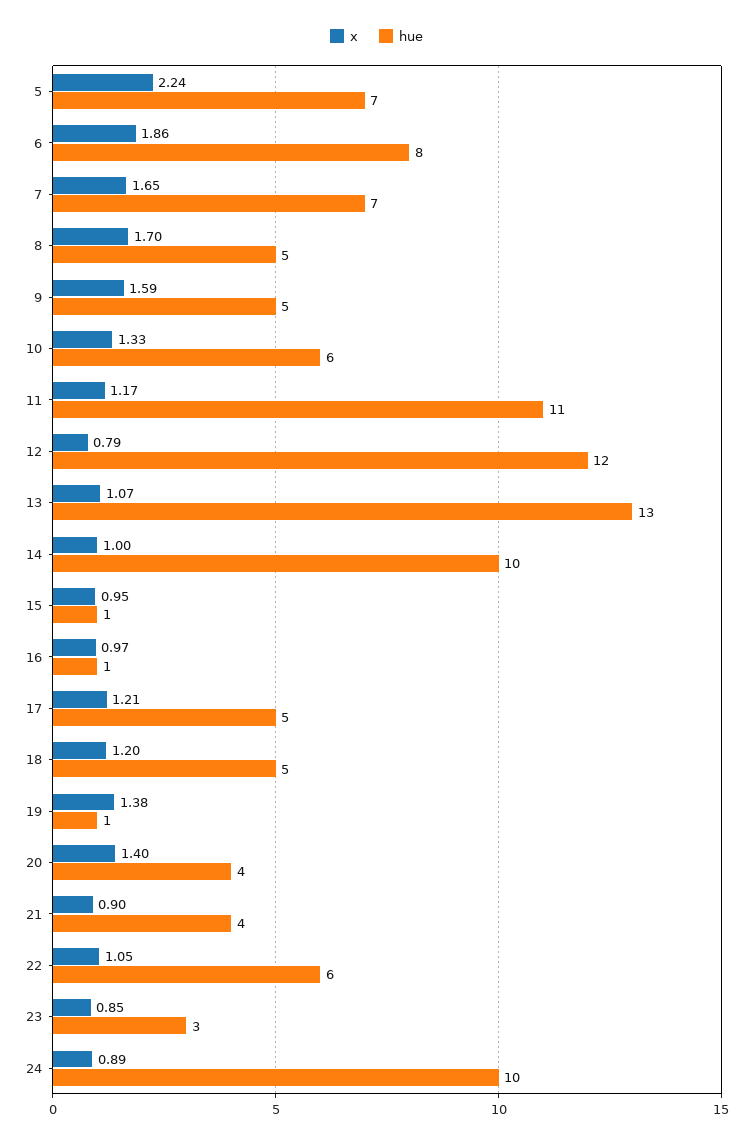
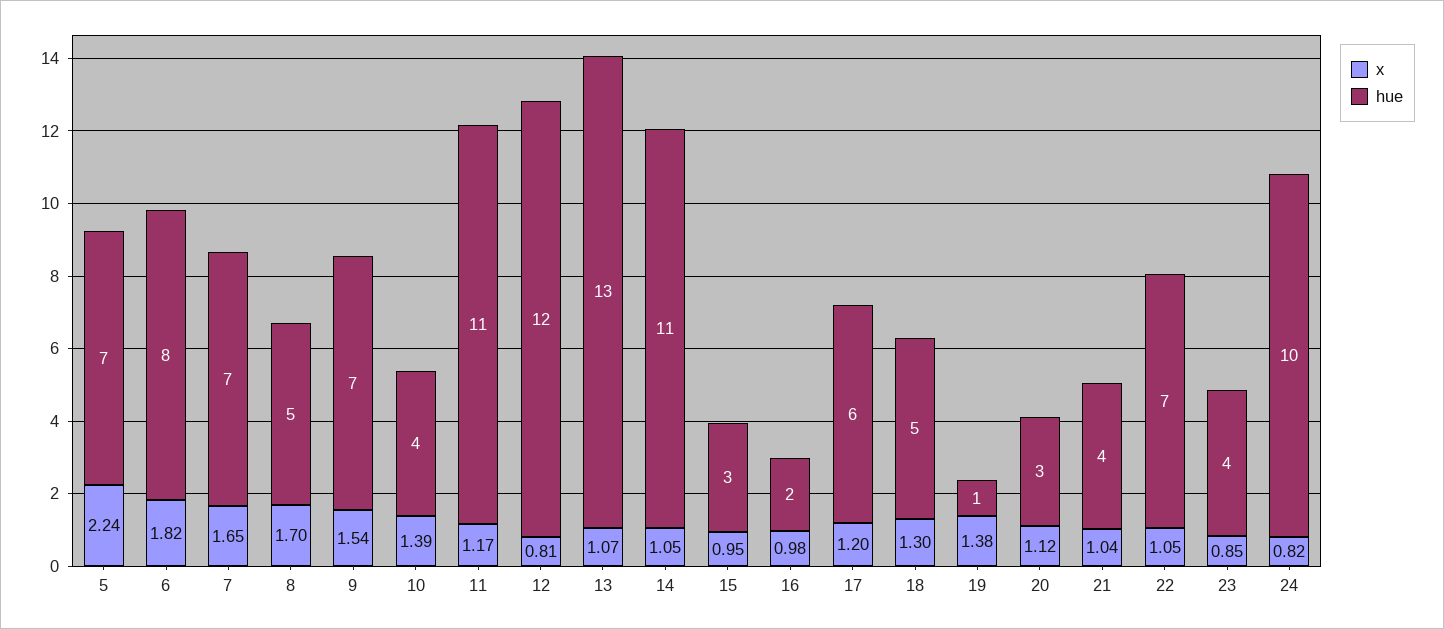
x, 6: 1.86 -> 1.82
x, 9: 1.59 -> 1.54
hue, 9: 5 -> 7
x, 10: 1.33 -> 1.39
hue, 10: 6 -> 4
x, 12: 0.79 -> 0.81
x, 14: 1 -> 1.05
hue, 14: 10 -> 11
hue, 15: 1 -> 3
x, 16: 0.97 -> 0.98
hue, 16: 1 -> 2
x, 17: 1.21 -> 1.2
hue, 17: 5 -> 6
x, 18: 1.2 -> 1.3
x, 20: 1.4 -> 1.12
hue, 20: 4 -> 3
x, 21: 0.9 -> 1.04
hue, 22: 6 -> 7
hue, 23: 3 -> 4
x, 24: 0.89 -> 0.82

